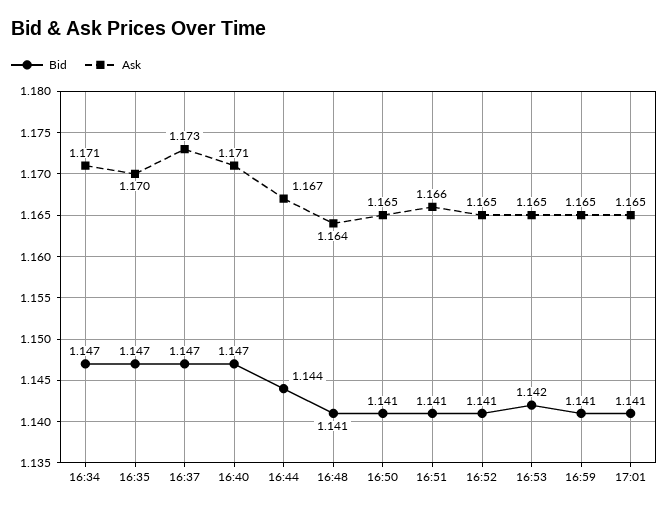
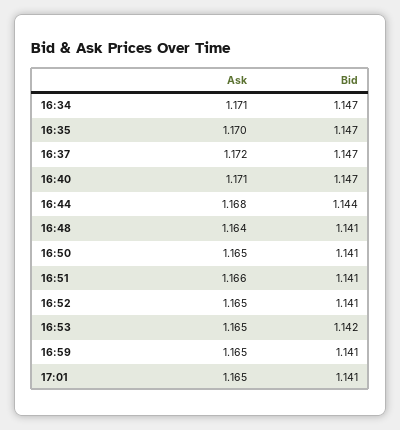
Ask, 16:37: 1.173 -> 1.172
Ask, 16:44: 1.167 -> 1.168

